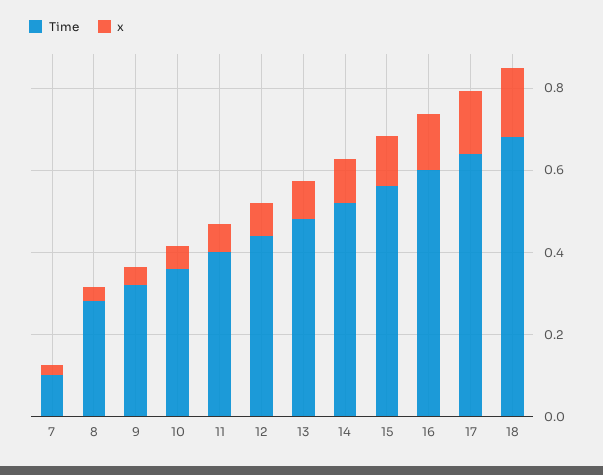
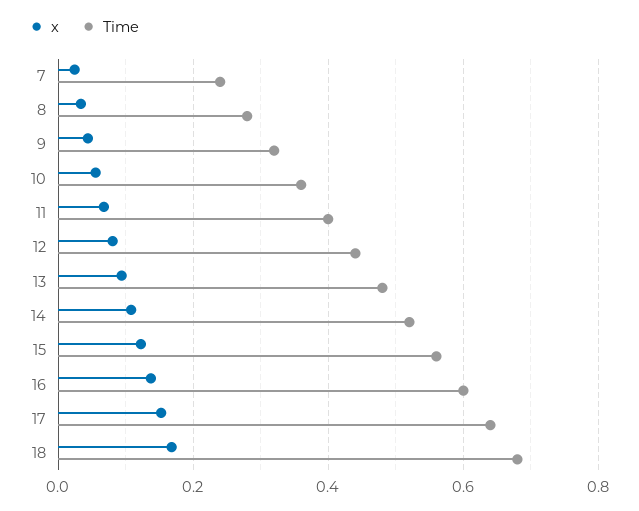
Time, 7: 0.1 -> 0.24

